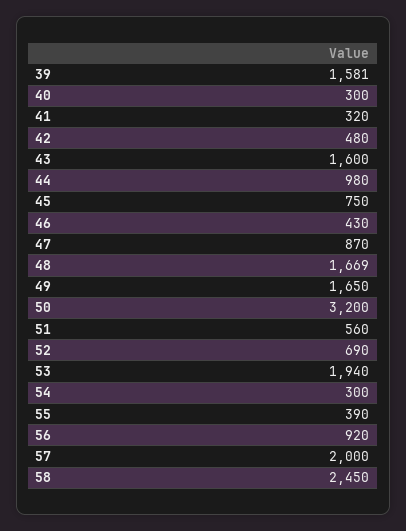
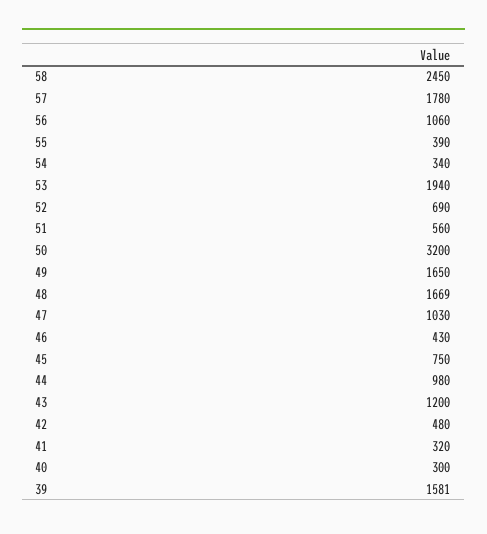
43: 1600 -> 1200
47: 870 -> 1030
54: 300 -> 340
56: 920 -> 1060
57: 2000 -> 1780

